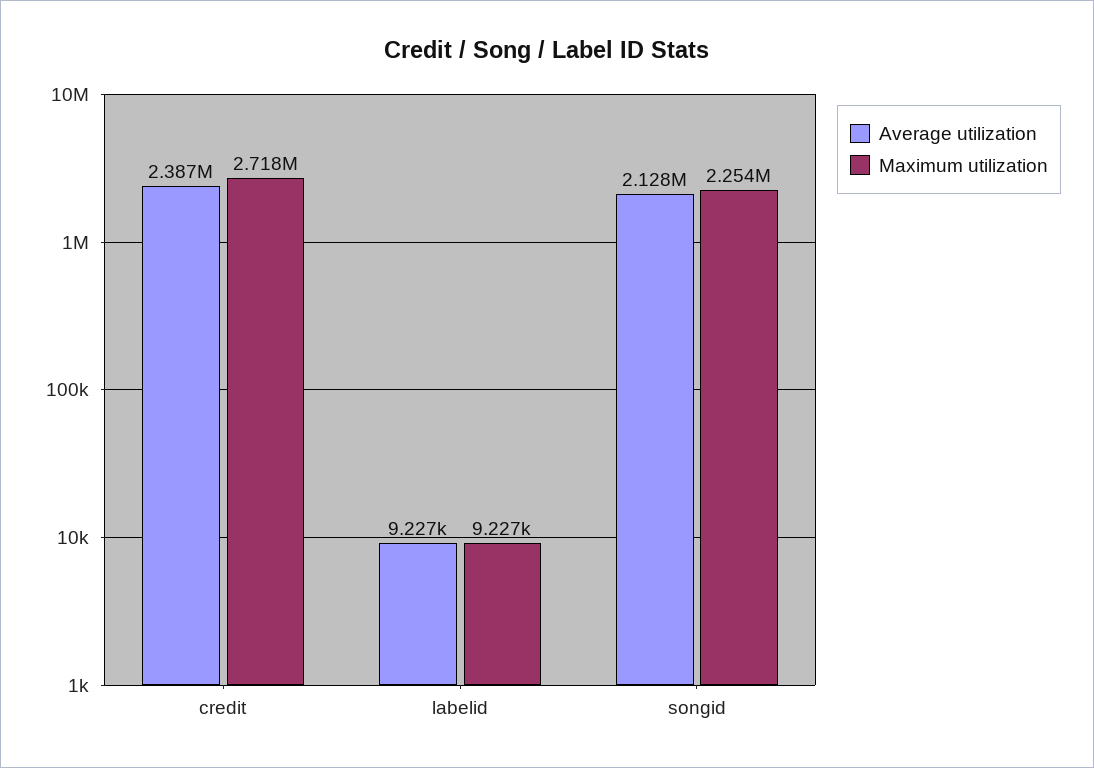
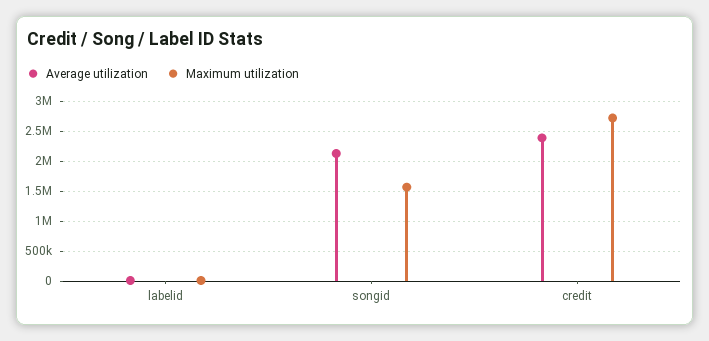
Maximum utilization, songid: 2254000 -> 1500000

